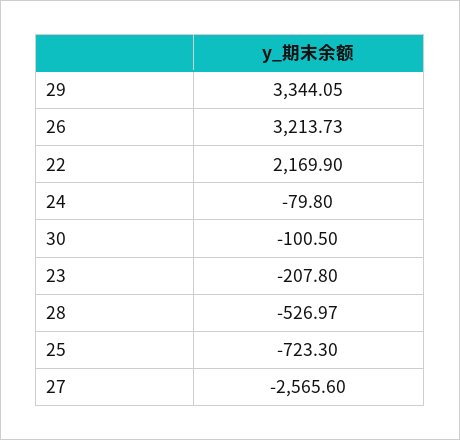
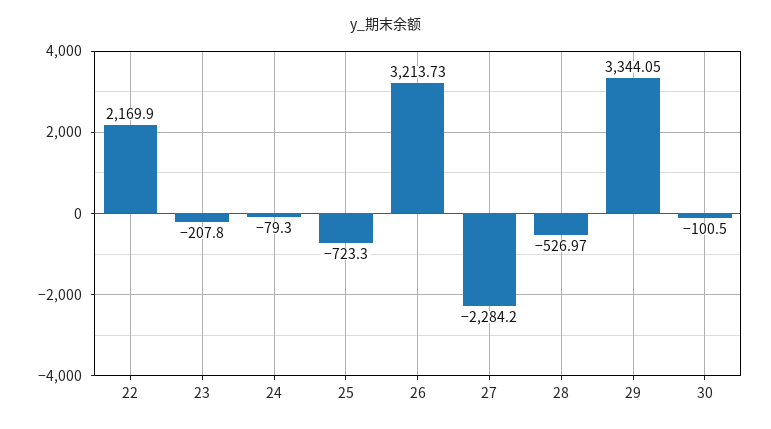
24: -79.8 -> -79.3
27: -2565.6 -> -2284.2

